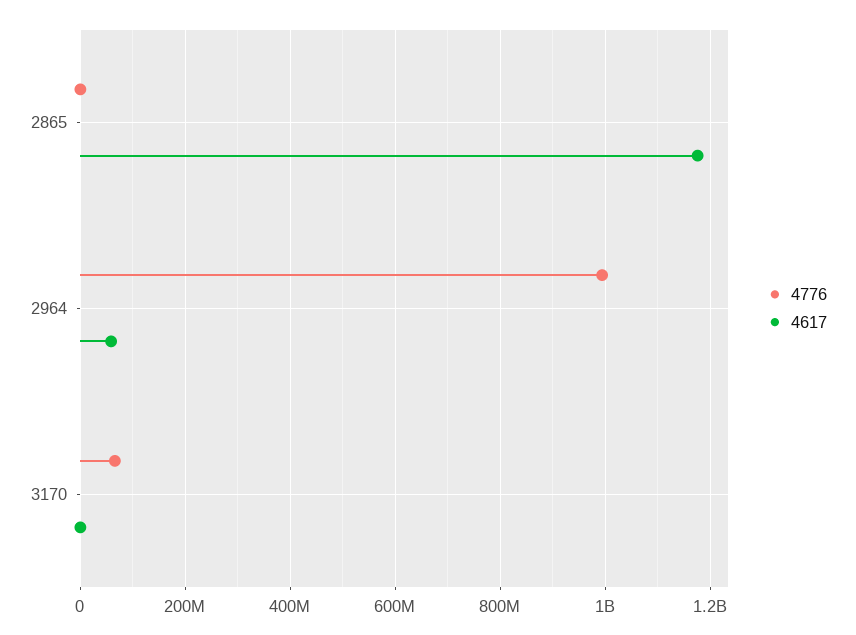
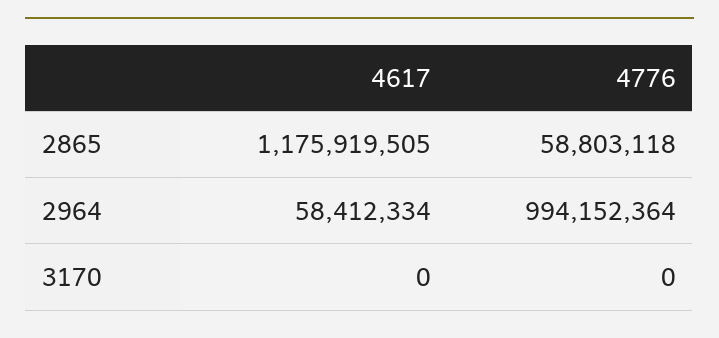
4776, 2865: 0 -> 58803118
4776, 3170: 60000000 -> 0

